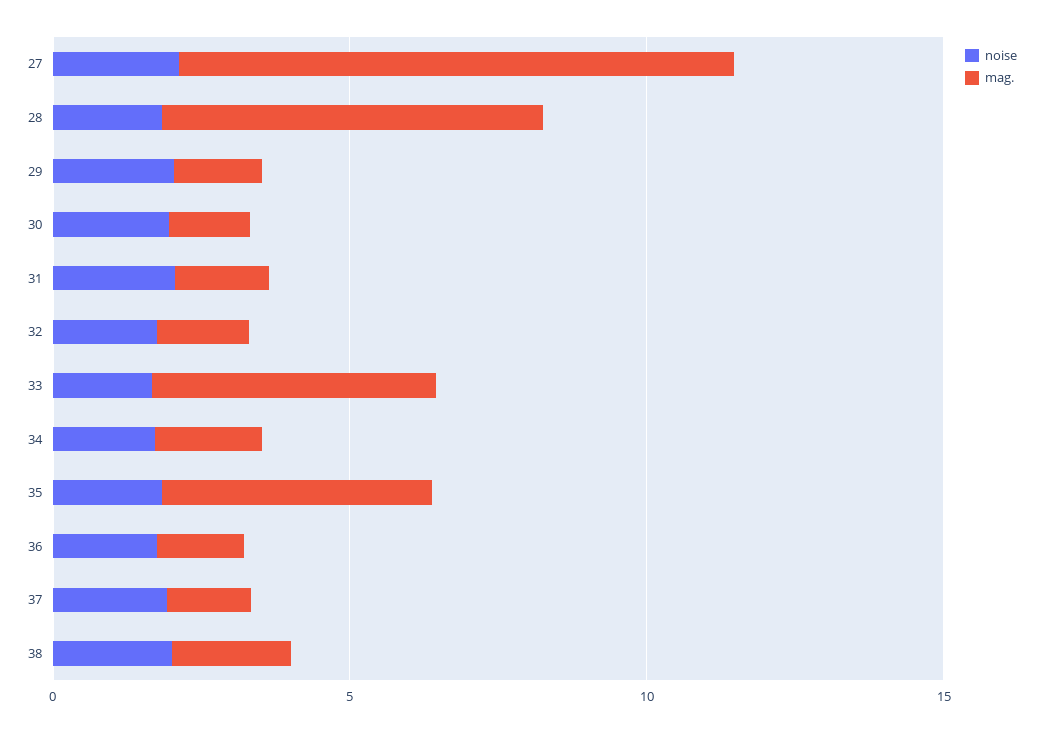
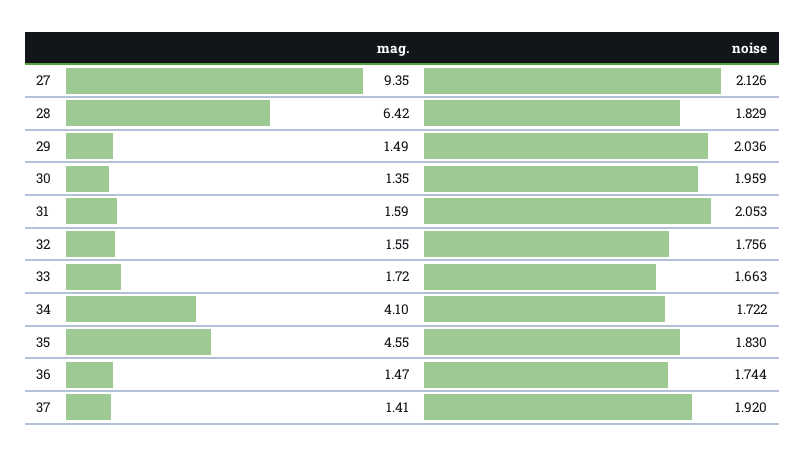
mag., 33: 5 -> 1.72
mag., 34: 2 -> 4.1
noise, 38: 2 -> none
mag., 38: 2 -> none

